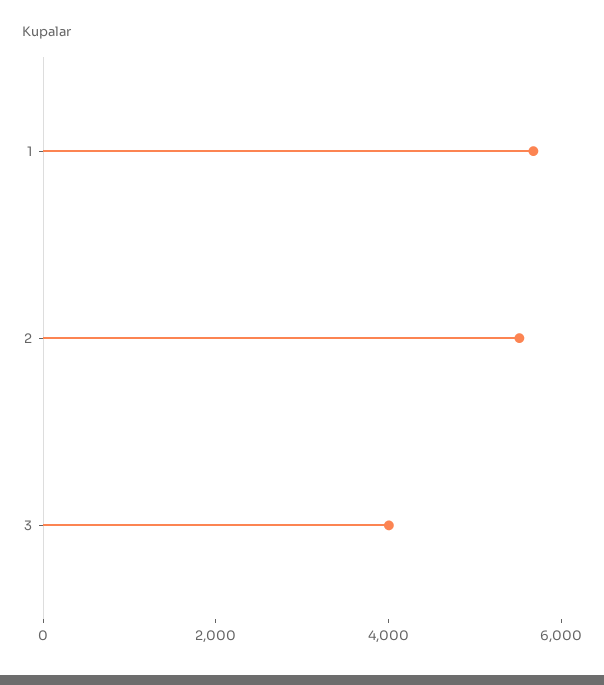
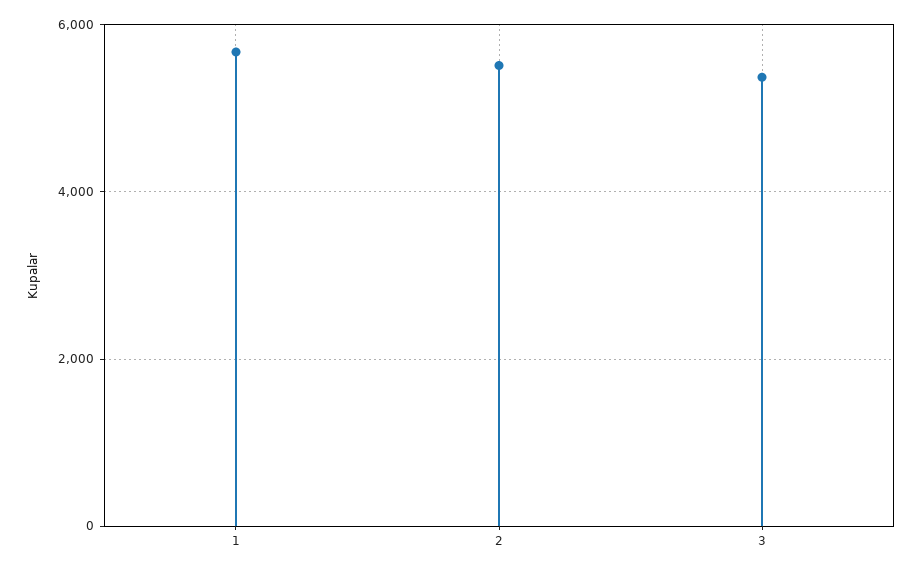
3: 4000 -> 5400

